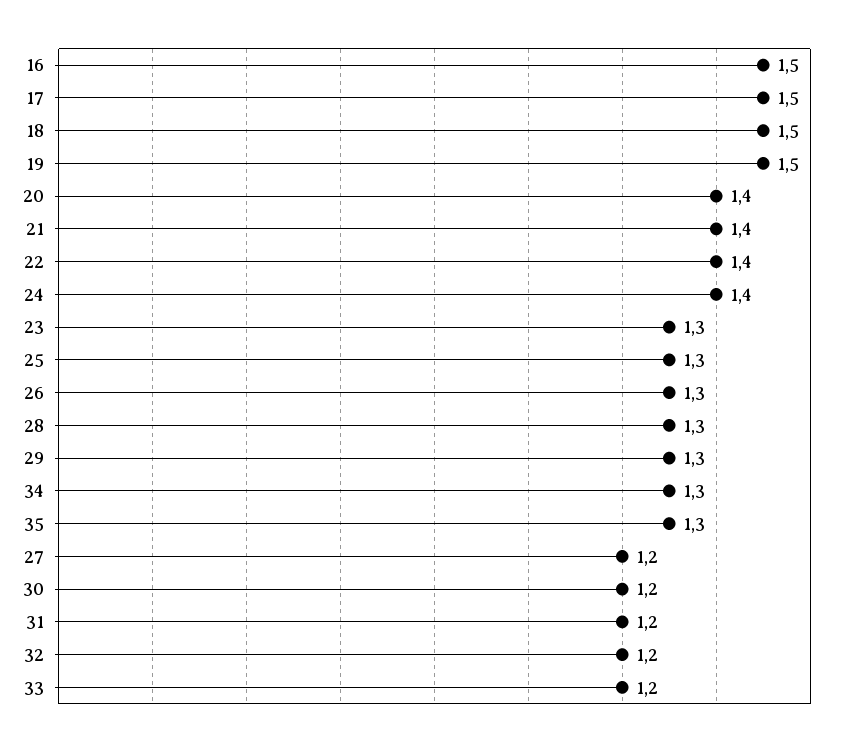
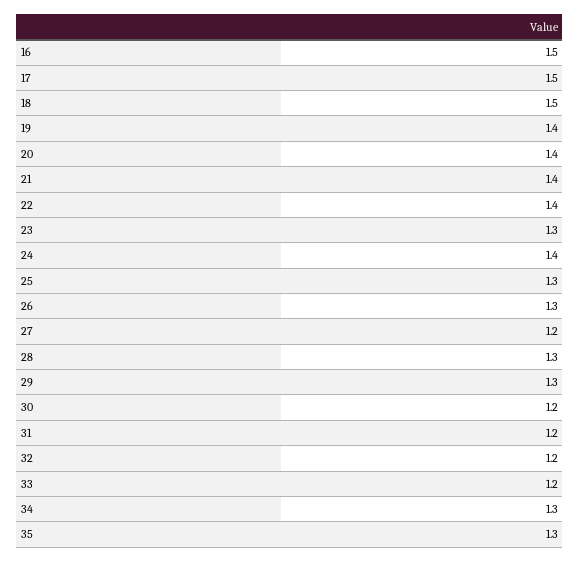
19: 1.5 -> 1.4

